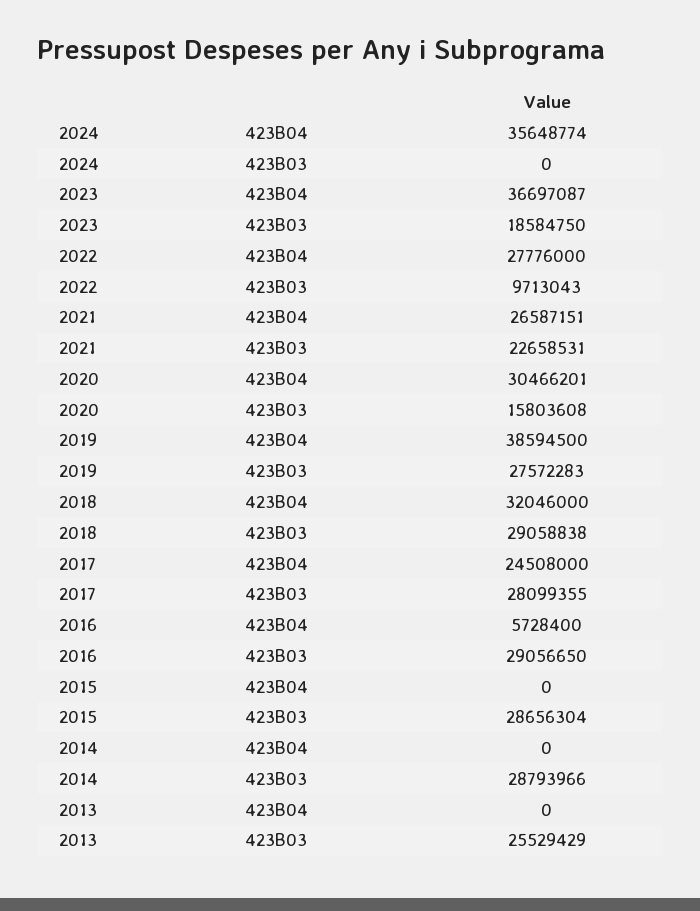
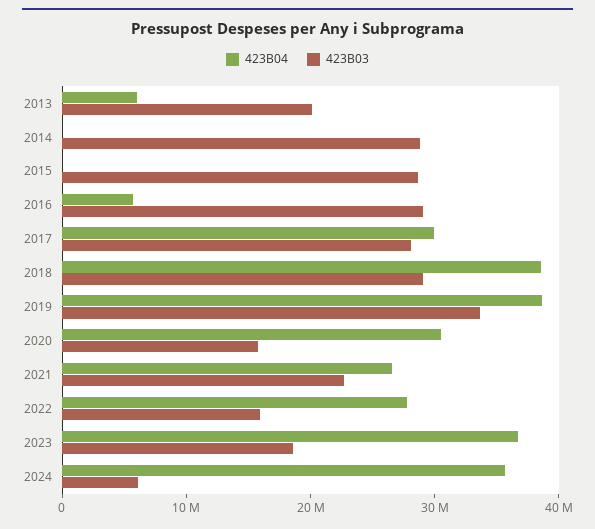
423B03, 2024: 0 -> 6000000
423B03, 2022: 9713043 -> 16000000
423B03, 2019: 27572283 -> 34000000
423B04, 2018: 32046000 -> 38000000
423B04, 2017: 24508000 -> 30000000
423B04, 2013: 0 -> 6000000
423B03, 2013: 25529429 -> 20000000

